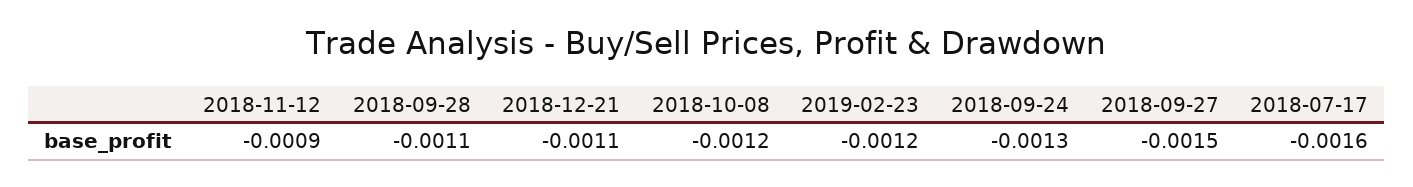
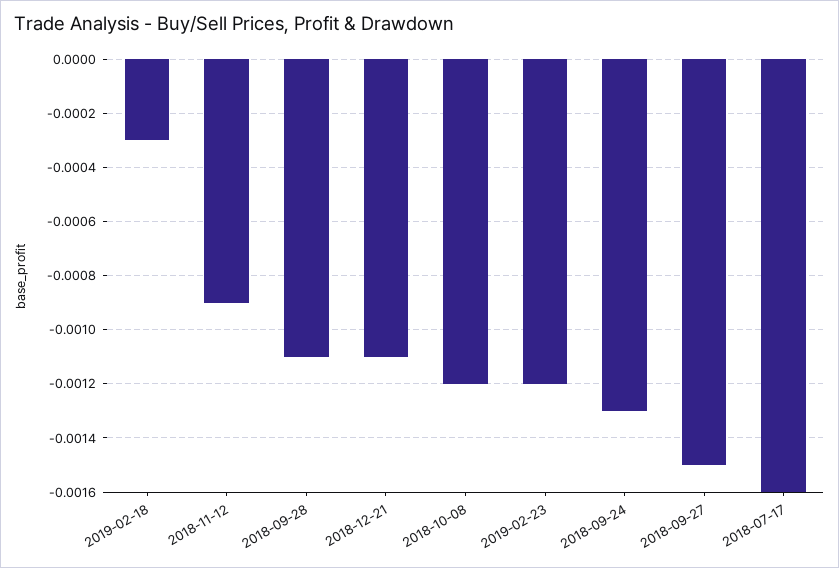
2019-02-18: none -> -0.0003

